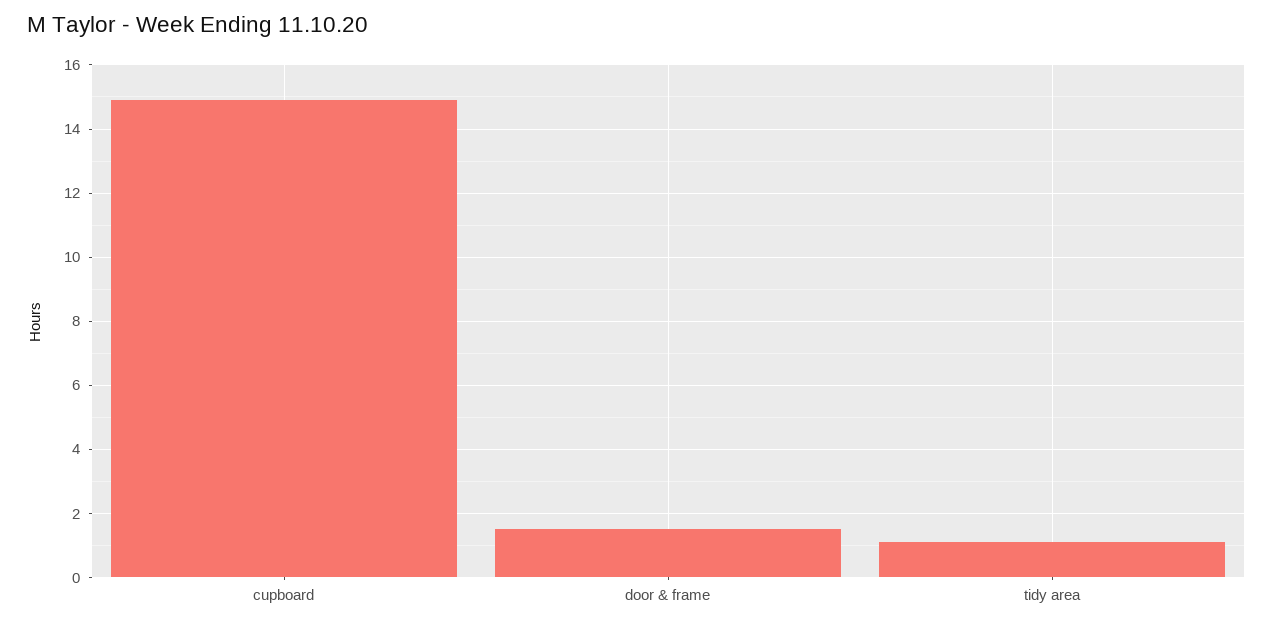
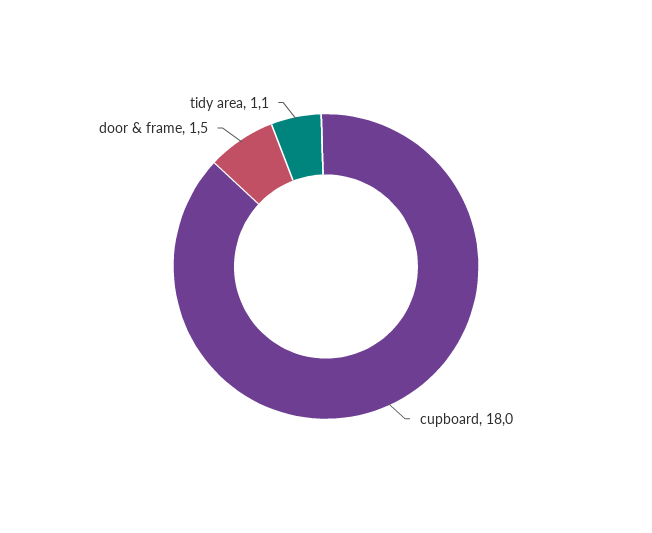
cupboard: 15 -> 18

